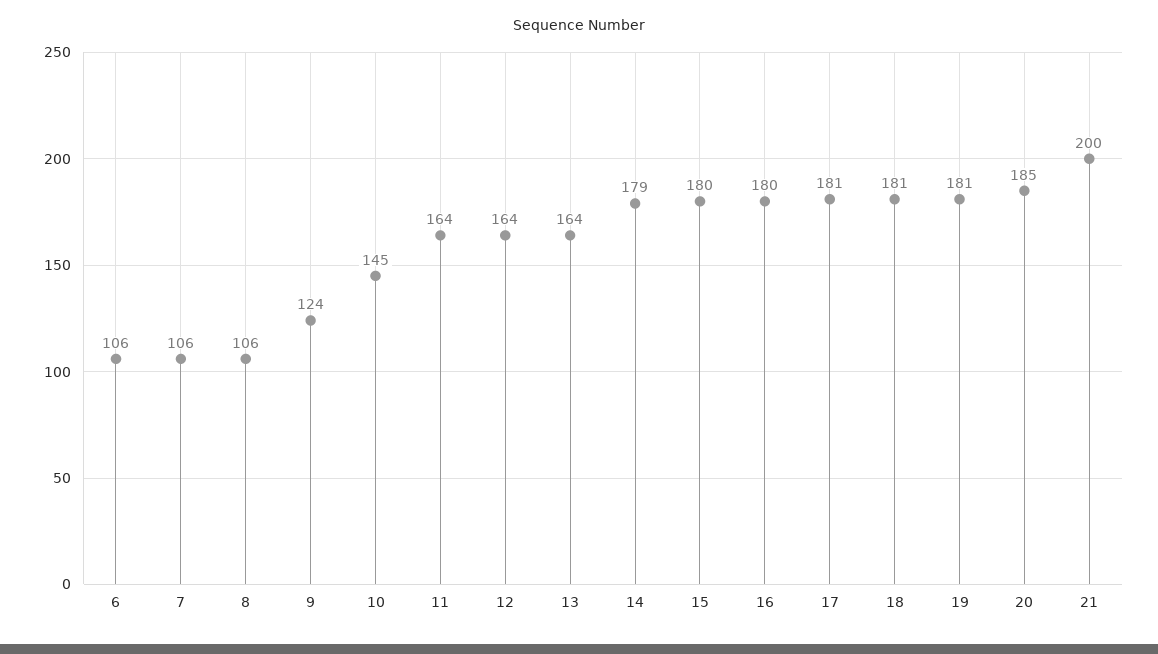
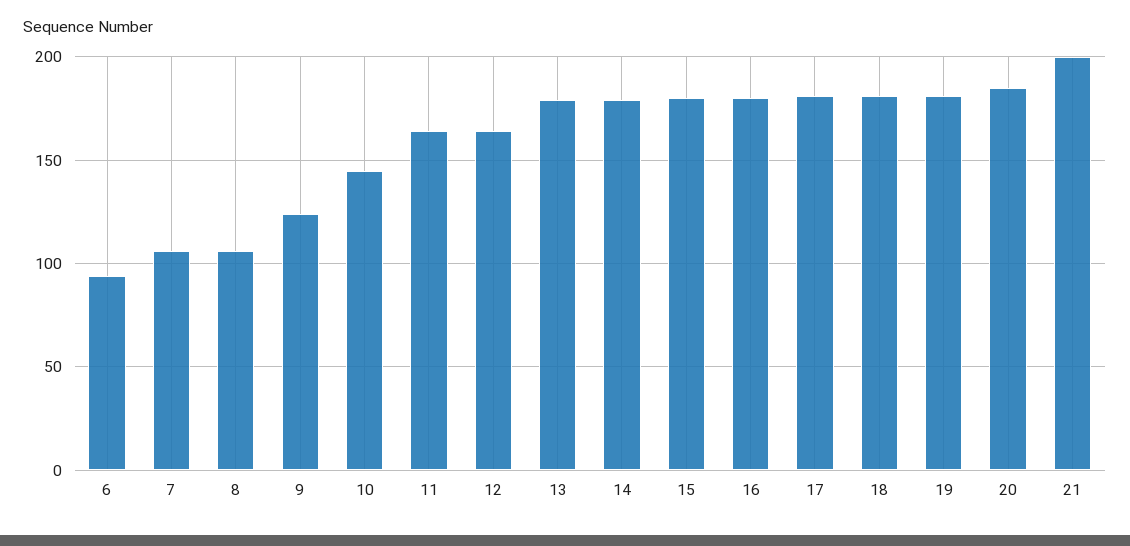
6: 106 -> 95
13: 164 -> 180

